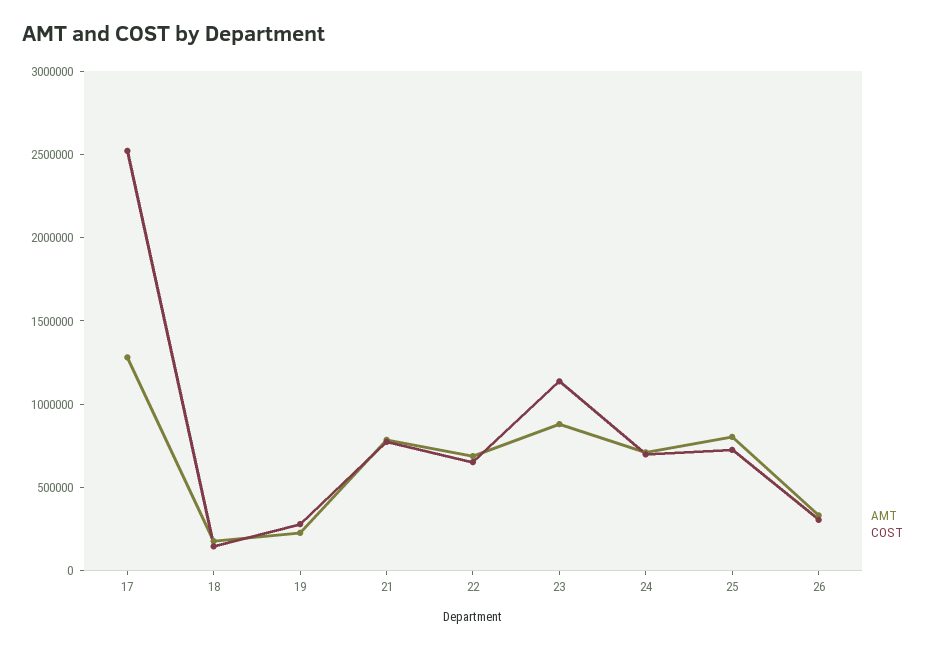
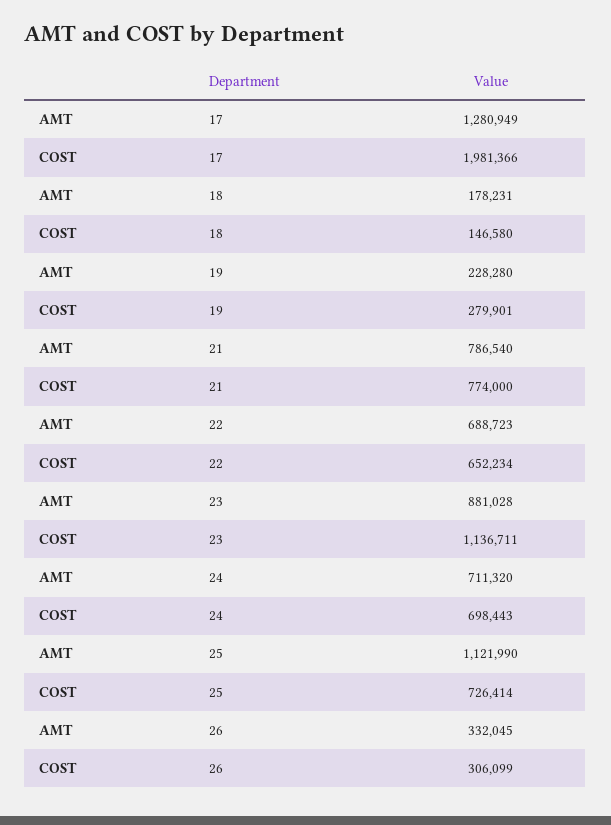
COST, 17: 2500000 -> 1981366
AMT, 25: 800000 -> 1121990

